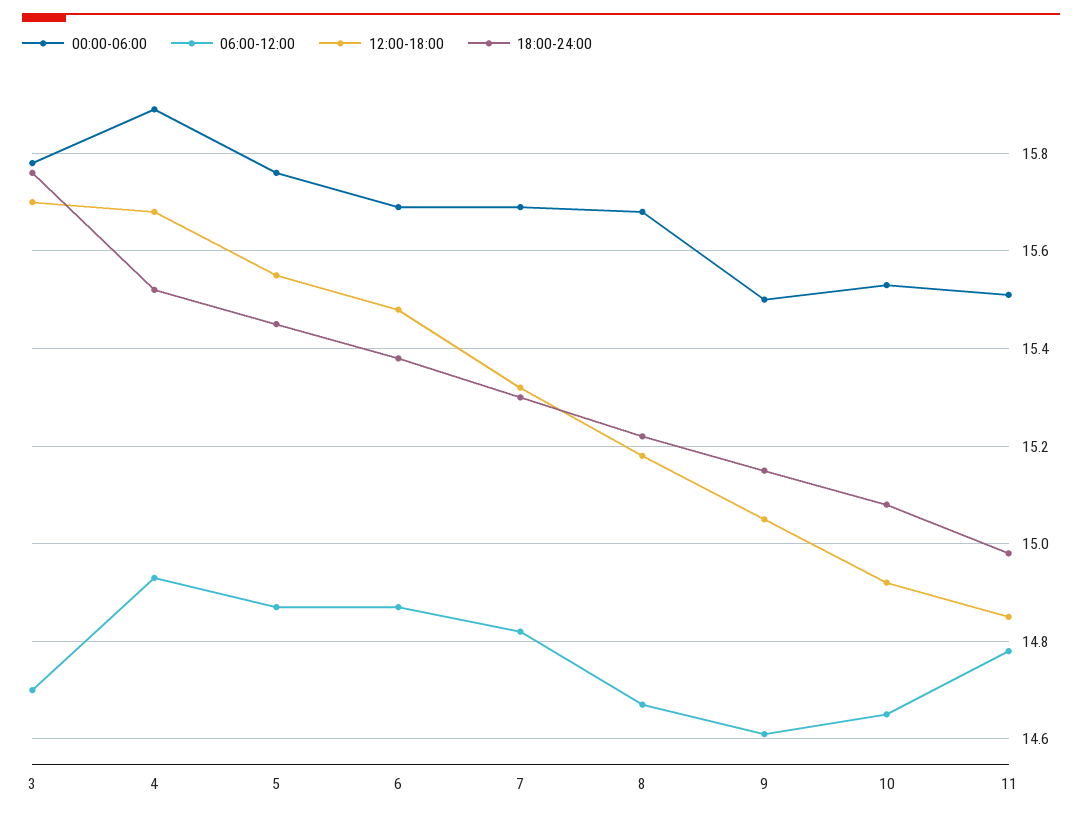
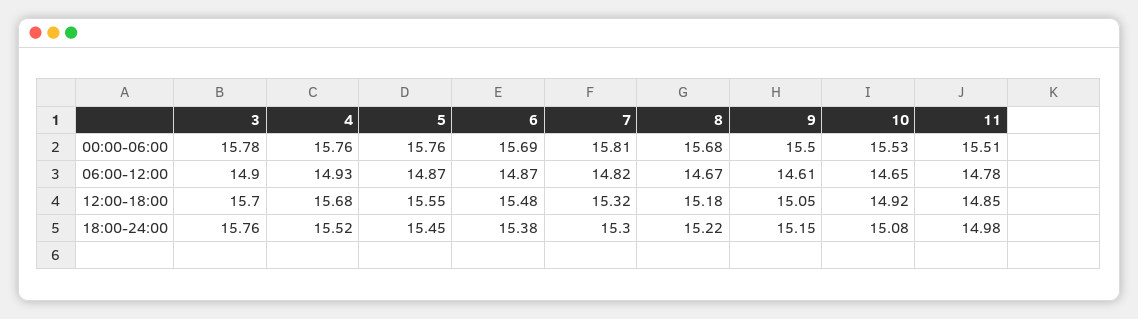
06:00-12:00, 3: 14.7 -> 14.9
00:00-06:00, 4: 15.9 -> 15.76
00:00-06:00, 7: 15.7 -> 15.81

